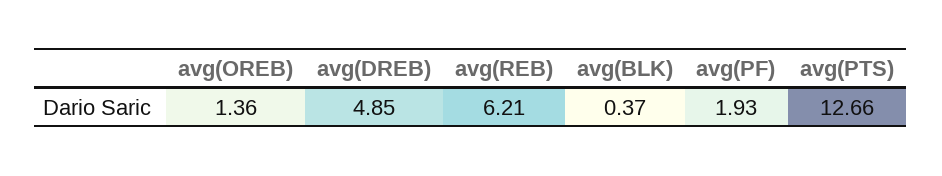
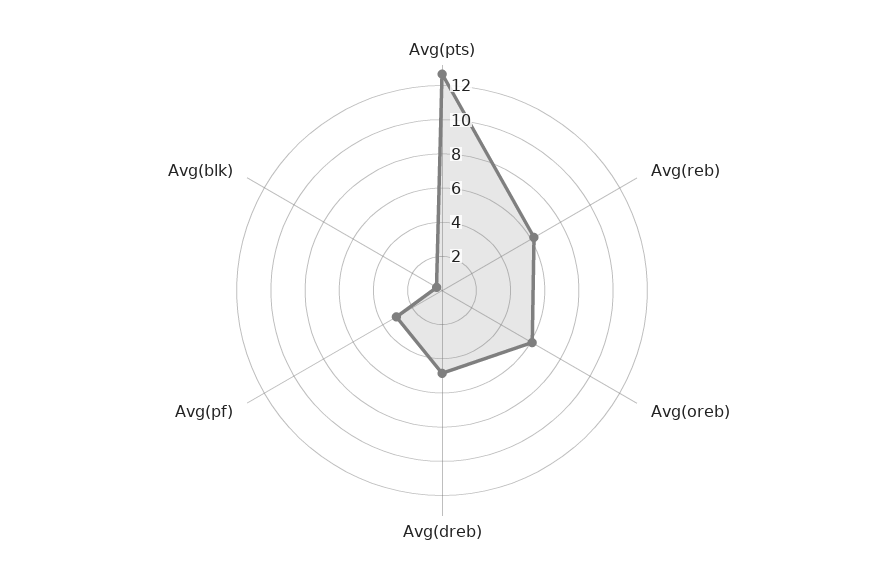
avg(OREB): 1.36 -> 6
avg(PF): 1.93 -> 3

